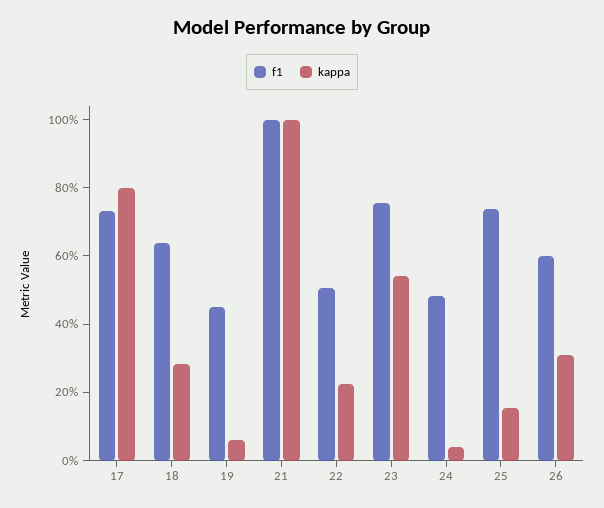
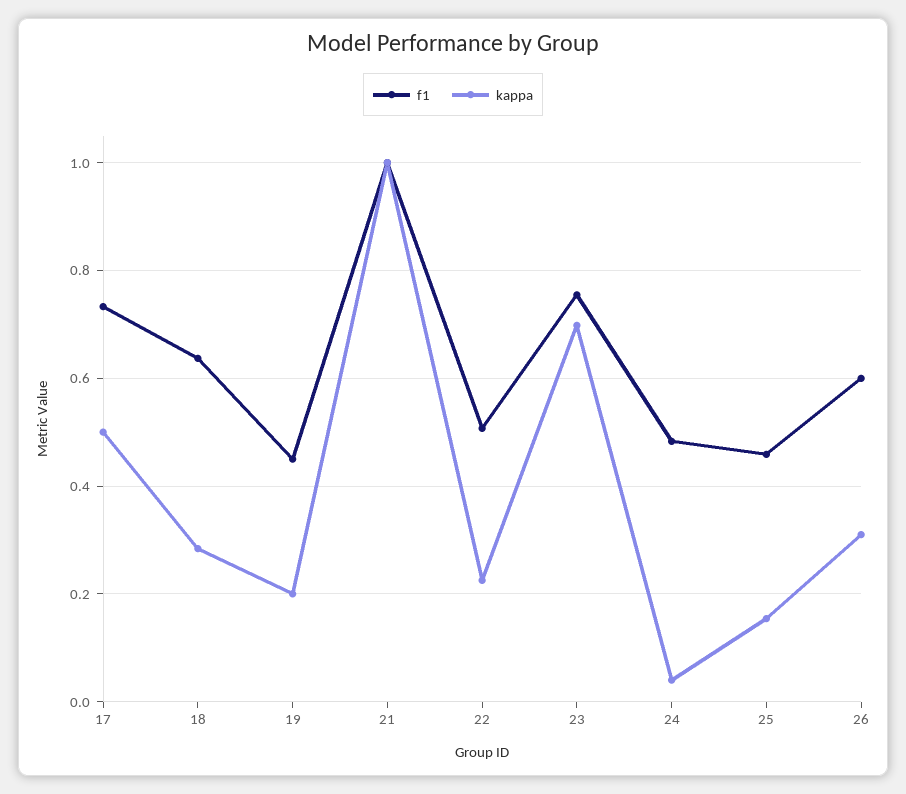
kappa, 17: 0.8 -> 0.5
kappa, 19: 0.05 -> 0.2
kappa, 23: 0.55 -> 0.7
f1, 25: 0.75 -> 0.46

